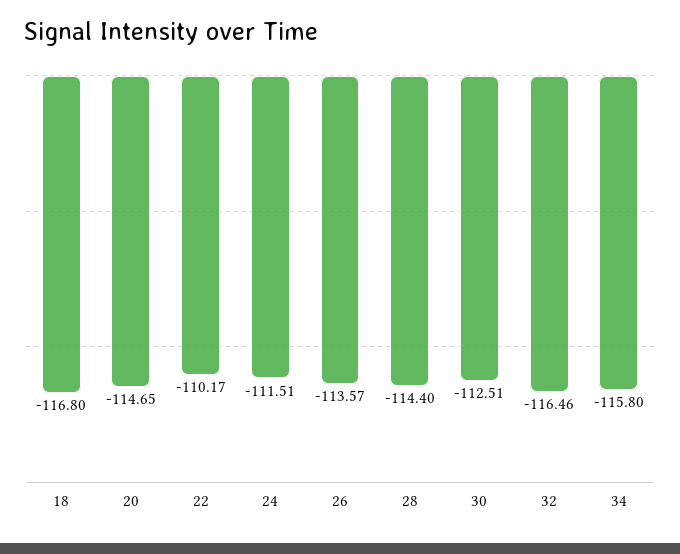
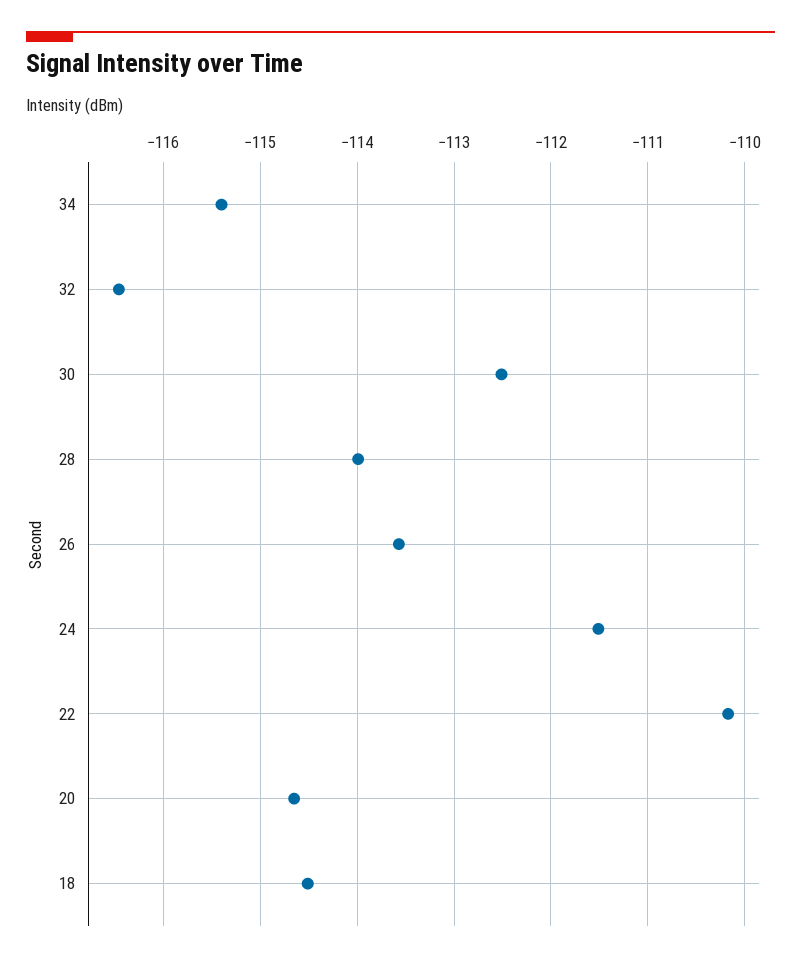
18: -116.8 -> -114.5
28: -114.4 -> -114
34: -115.8 -> -115.4

